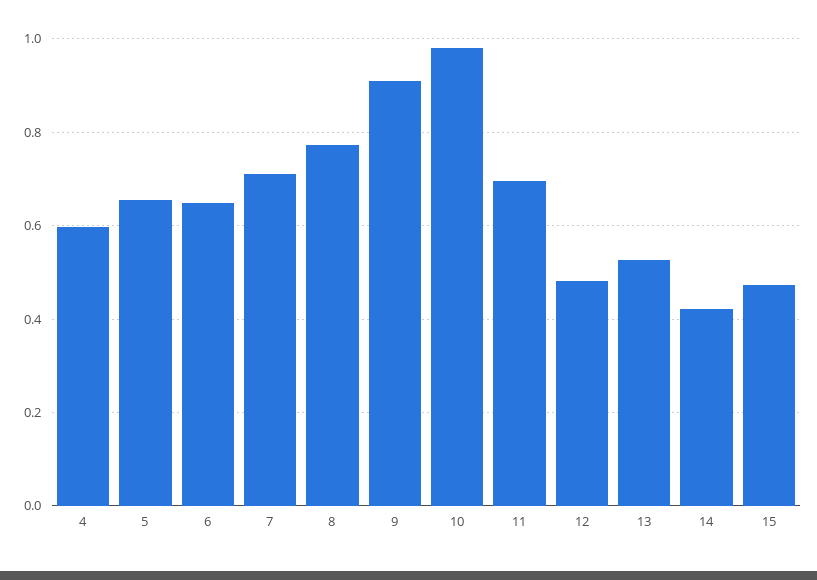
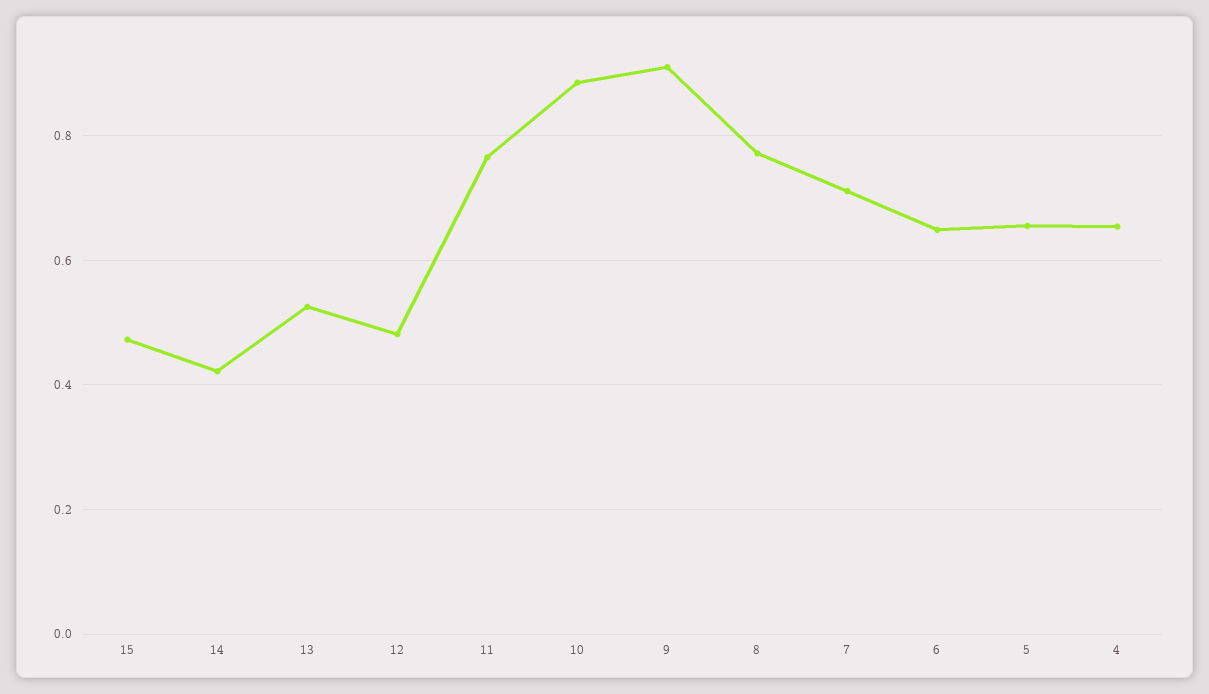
4: 0.6 -> 0.66
10: 0.98 -> 0.88
11: 0.7 -> 0.76

